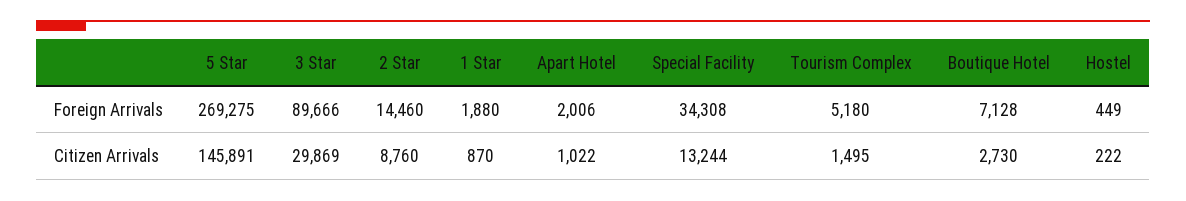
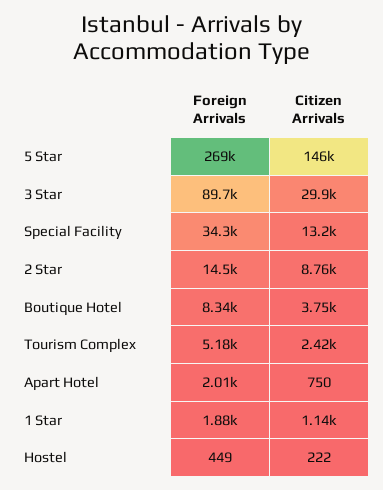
Boutique Hotel, Foreign Arrivals: 7128 -> 8340
1 Star, Citizen Arrivals: 870 -> 1140
Apart Hotel, Citizen Arrivals: 1022 -> 750
Tourism Complex, Citizen Arrivals: 1495 -> 2420
Boutique Hotel, Citizen Arrivals: 2730 -> 3750

